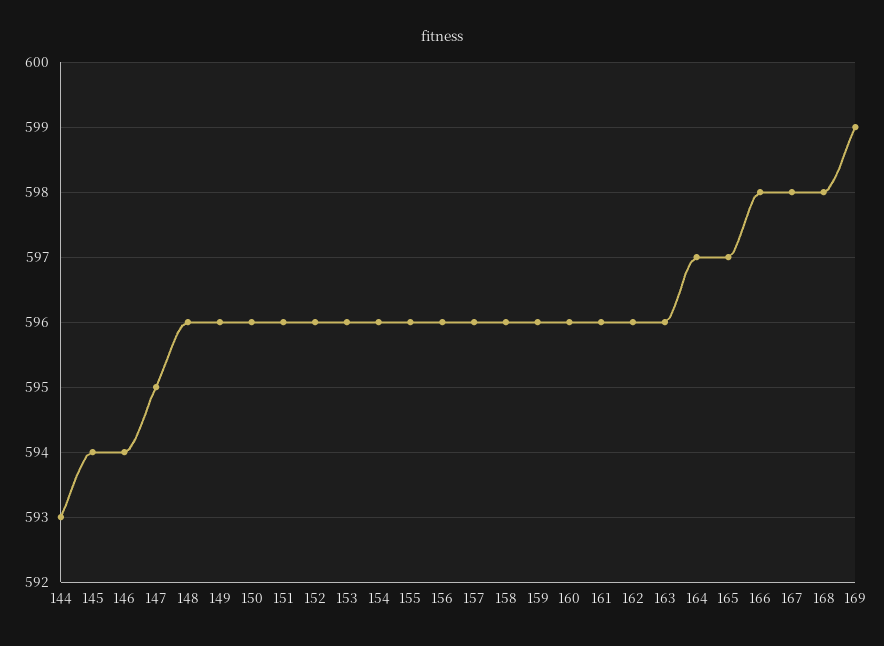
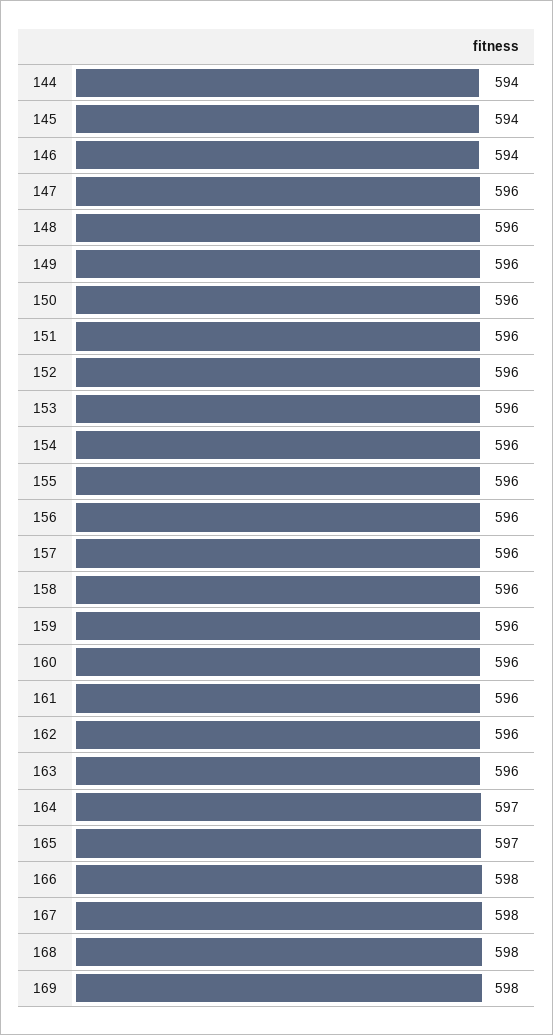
144: 593 -> 594
147: 595 -> 596
169: 599 -> 598

